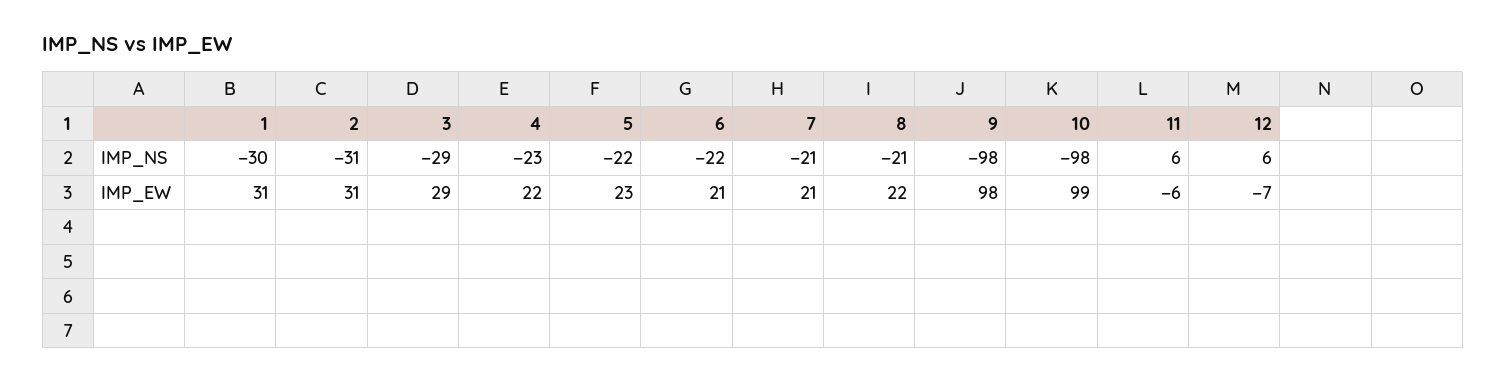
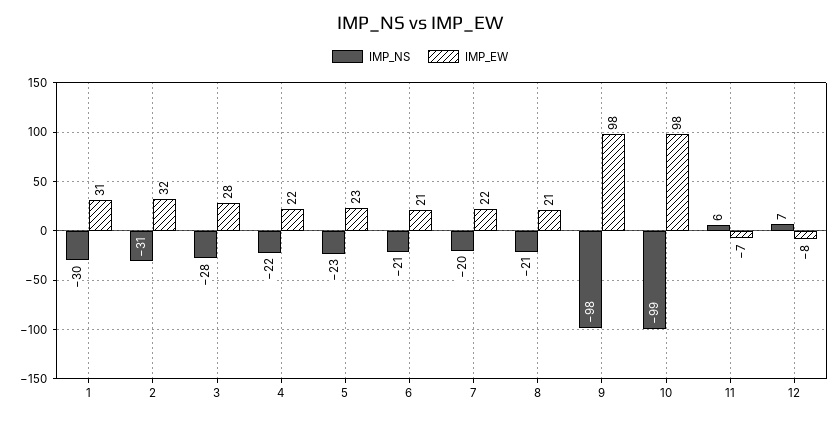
IMP_NS, 3: -29 -> -28
IMP_NS, 4: -23 -> -22
IMP_NS, 5: -22 -> -23
IMP_NS, 6: -22 -> -21
IMP_NS, 7: -21 -> -20
IMP_NS, 10: -98 -> -99
IMP_NS, 12: 6 -> 7
IMP_EW, 2: 31 -> 32
IMP_EW, 3: 29 -> 28
IMP_EW, 7: 21 -> 22
IMP_EW, 8: 22 -> 21
IMP_EW, 10: 99 -> 98
IMP_EW, 11: -6 -> -7
IMP_EW, 12: -7 -> -8

